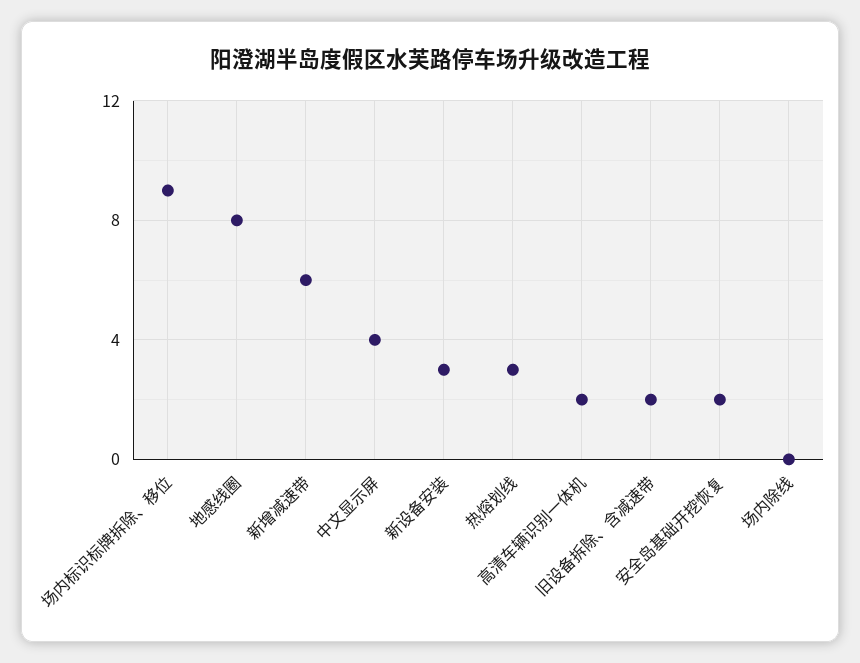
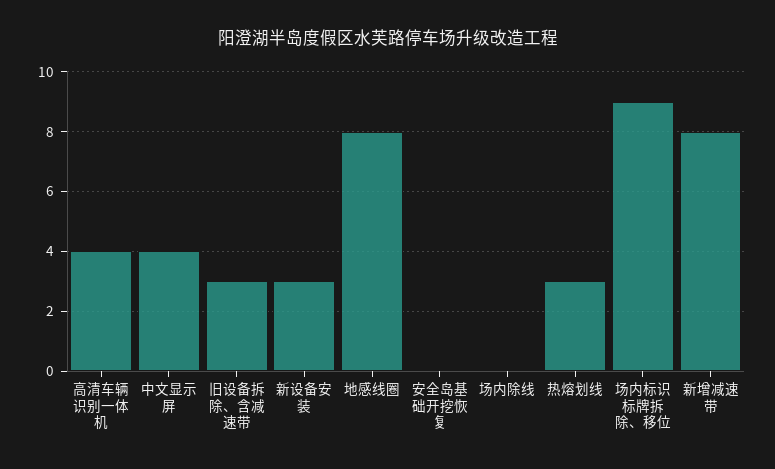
新增减速带: 6 -> 8
高清车辆识别一体机: 2 -> 4
旧设备拆除、含减速带: 2 -> 3
安全岛基础开挖恢复: 2 -> 0

